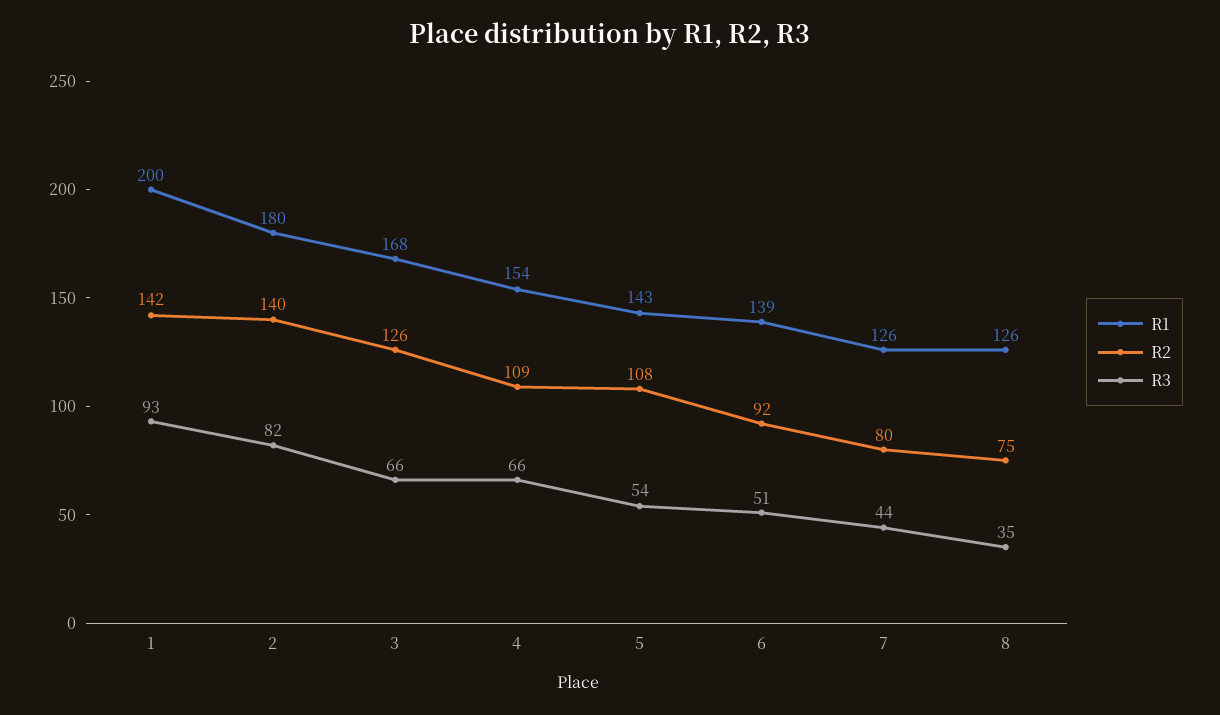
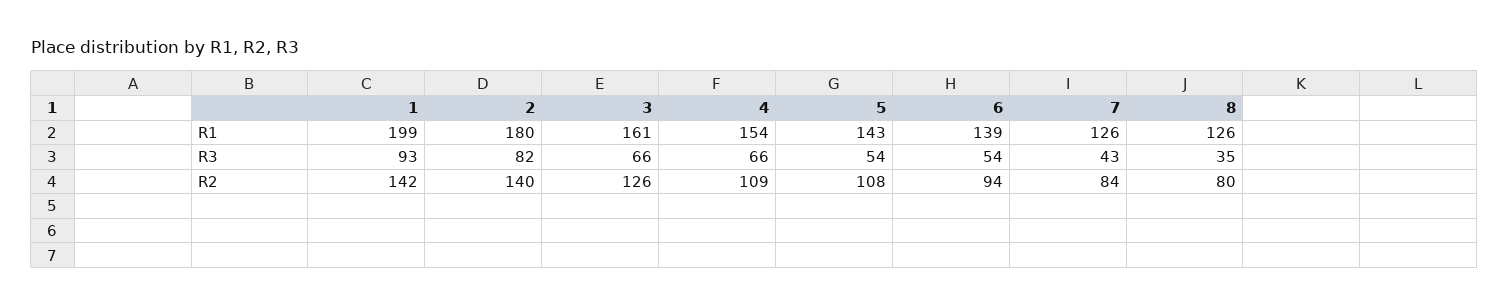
R1, 1: 200 -> 199
R1, 3: 168 -> 161
R2, 6: 92 -> 94
R3, 6: 51 -> 54
R2, 7: 80 -> 84
R3, 7: 44 -> 43
R2, 8: 75 -> 80

